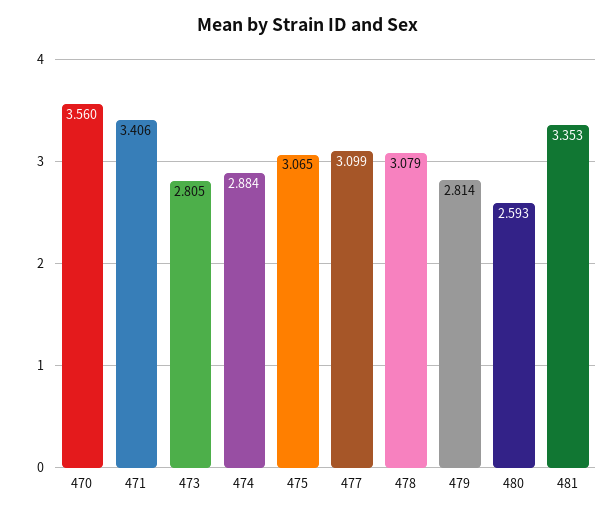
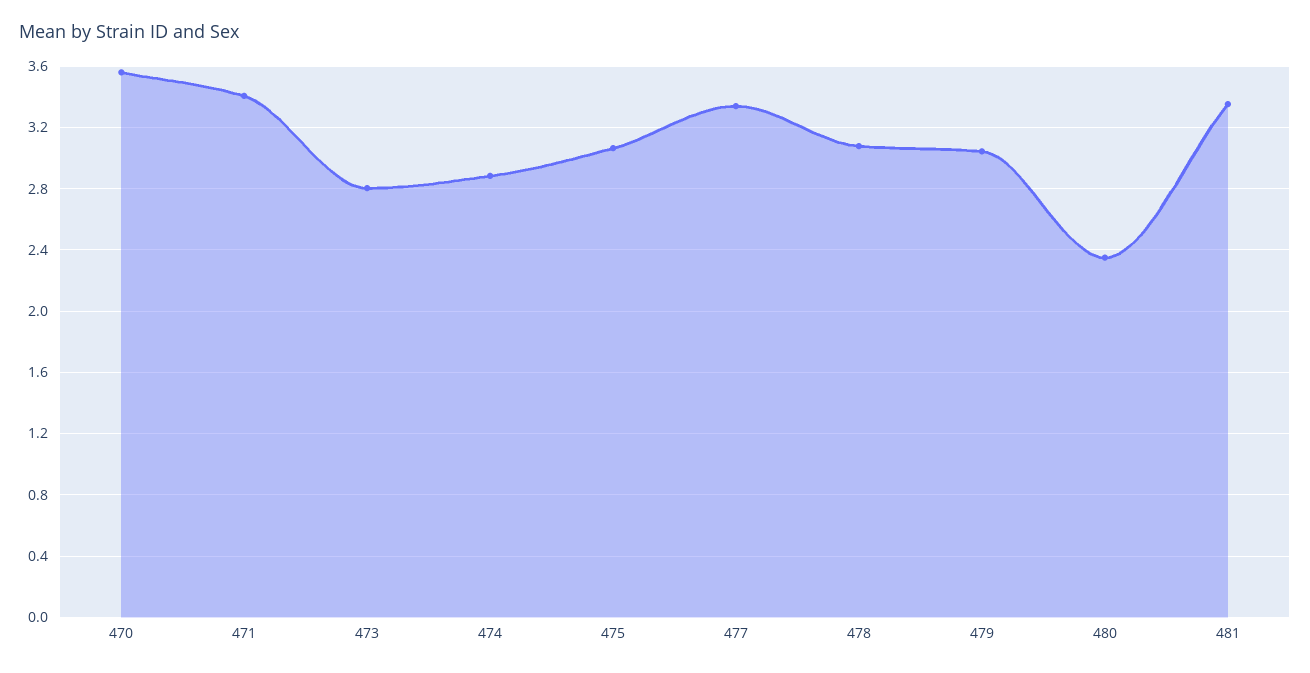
477: 3.099 -> 3.35
479: 2.814 -> 3.05
480: 2.593 -> 2.35

